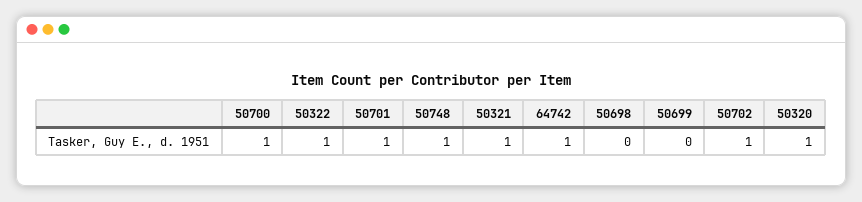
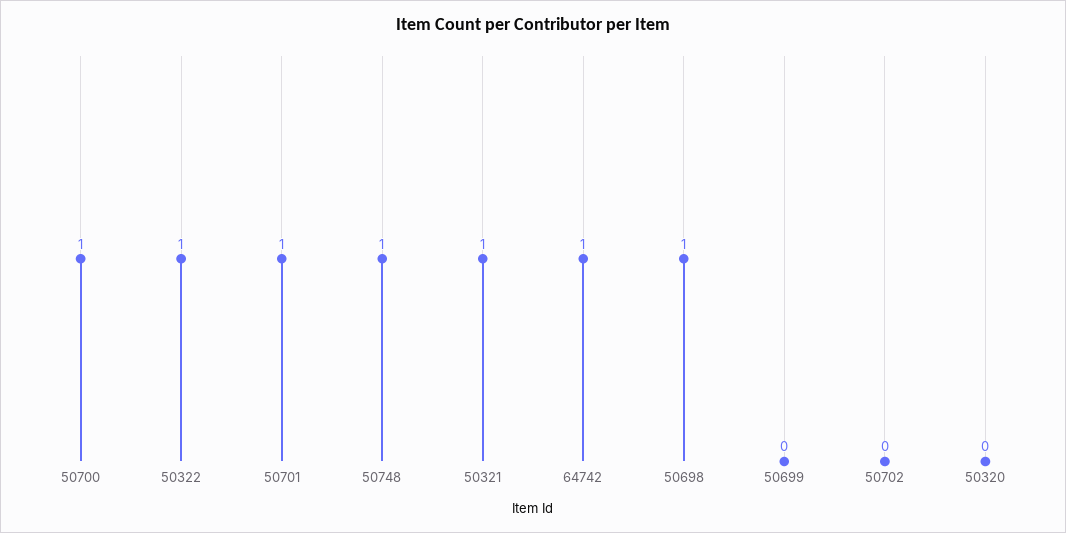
50698: 0 -> 1
50702: 1 -> 0
50320: 1 -> 0

